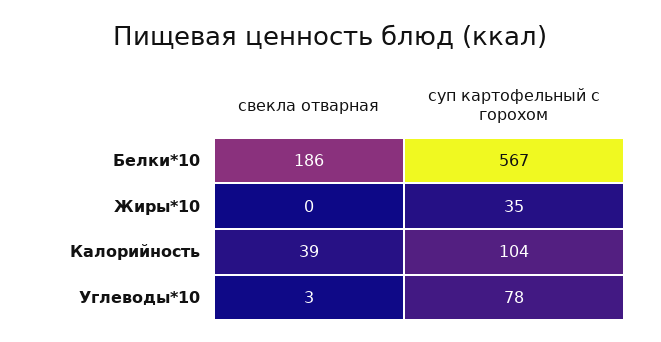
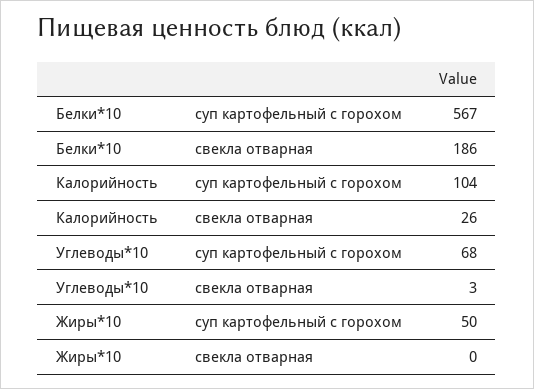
суп картофельный с горохом, Жиры*10: 35 -> 50
свекла отварная, Калорийность: 39 -> 26
суп картофельный с горохом, Углеводы*10: 78 -> 68

